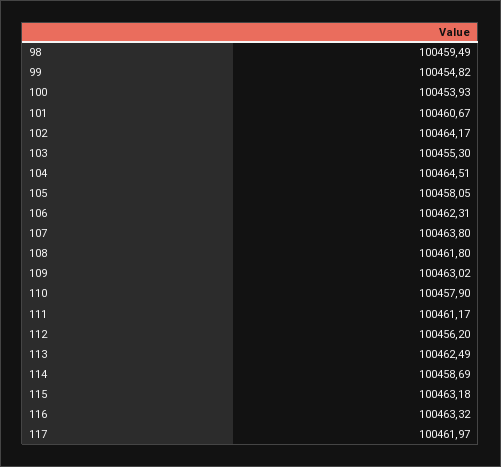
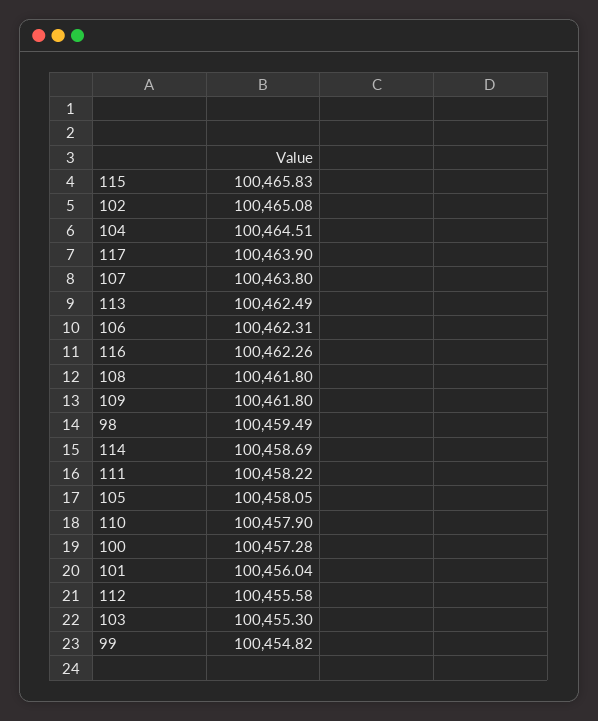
100: 100453.93 -> 100457.28
101: 100460.67 -> 100456.04
102: 100464.17 -> 100465.08
109: 100463.02 -> 100461.8
111: 100461.17 -> 100458.22
112: 100456.2 -> 100455.58
115: 100463.18 -> 100465.83
116: 100463.32 -> 100462.26
117: 100461.97 -> 100463.9

